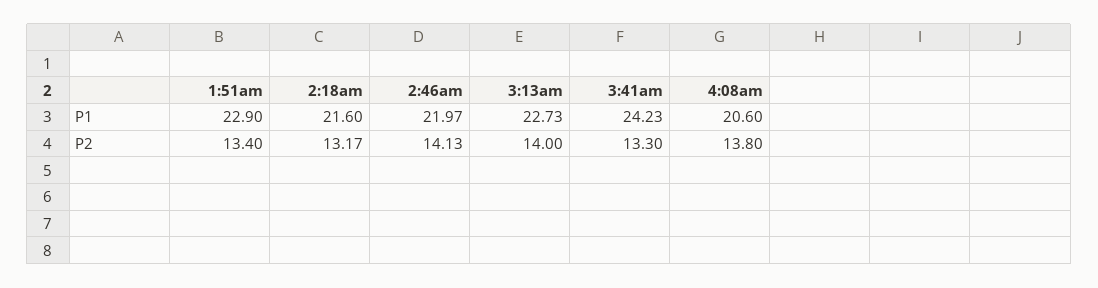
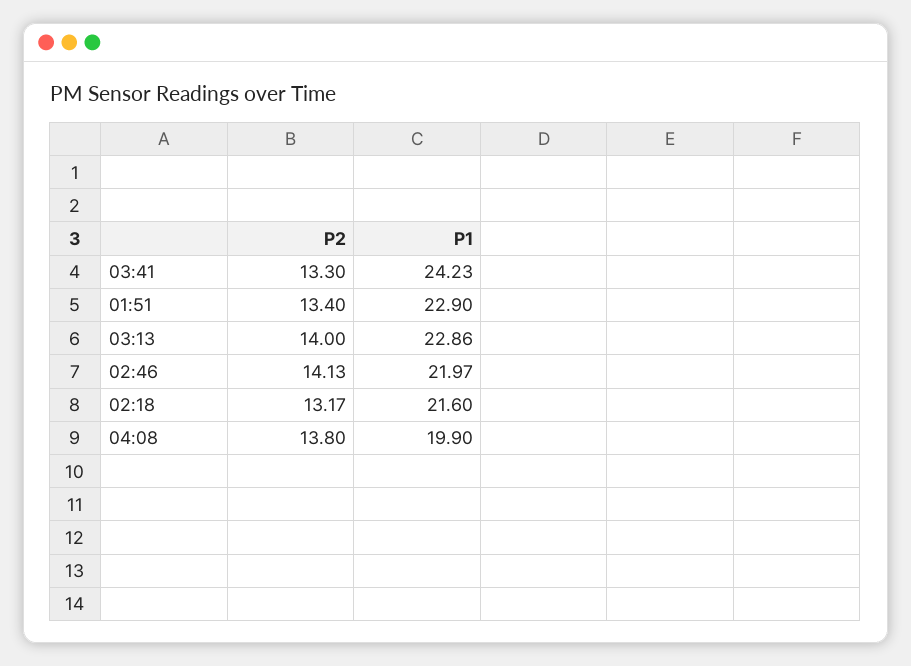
3:13am, P1: 22.73 -> 22.86
4:08am, P1: 20.6 -> 19.9

